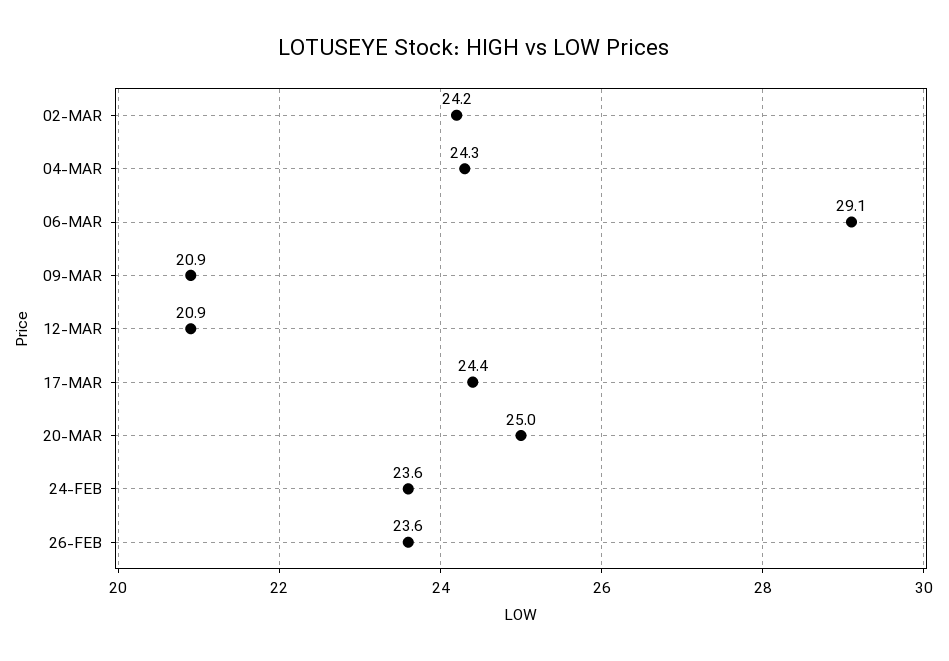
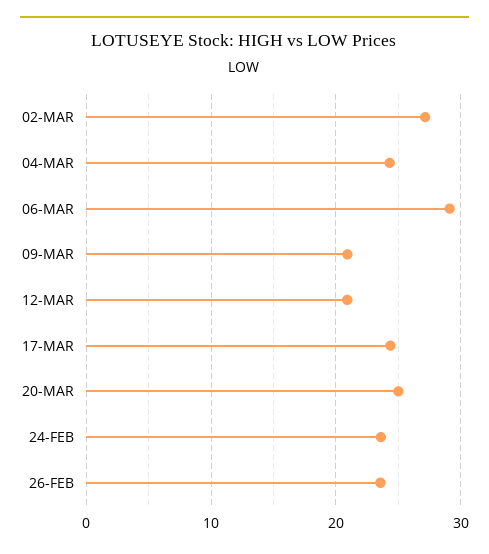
02-MAR: 24.2 -> 27

